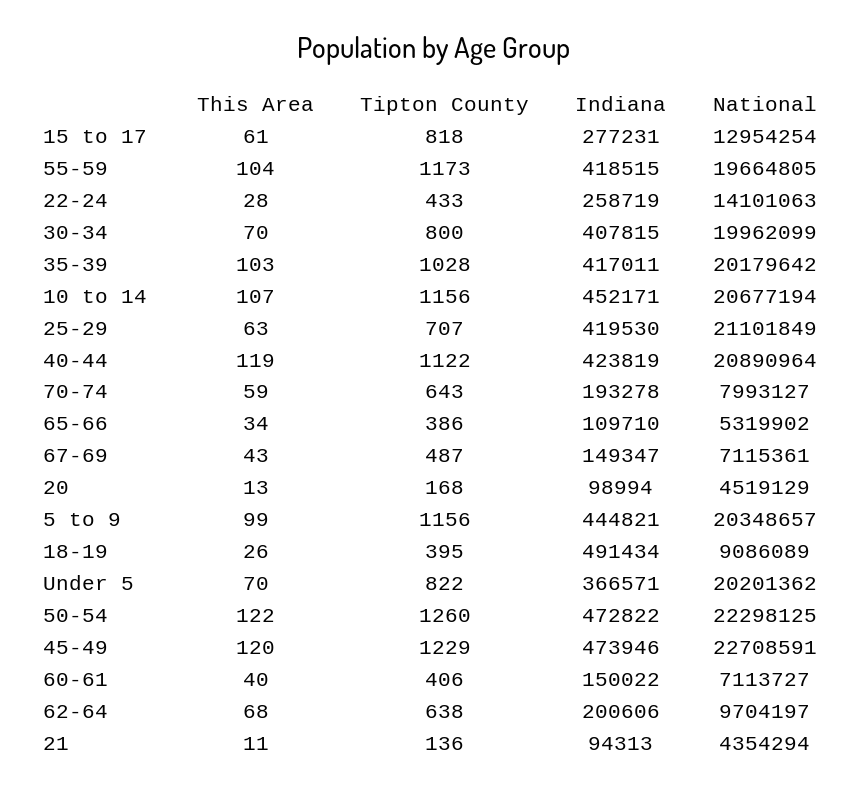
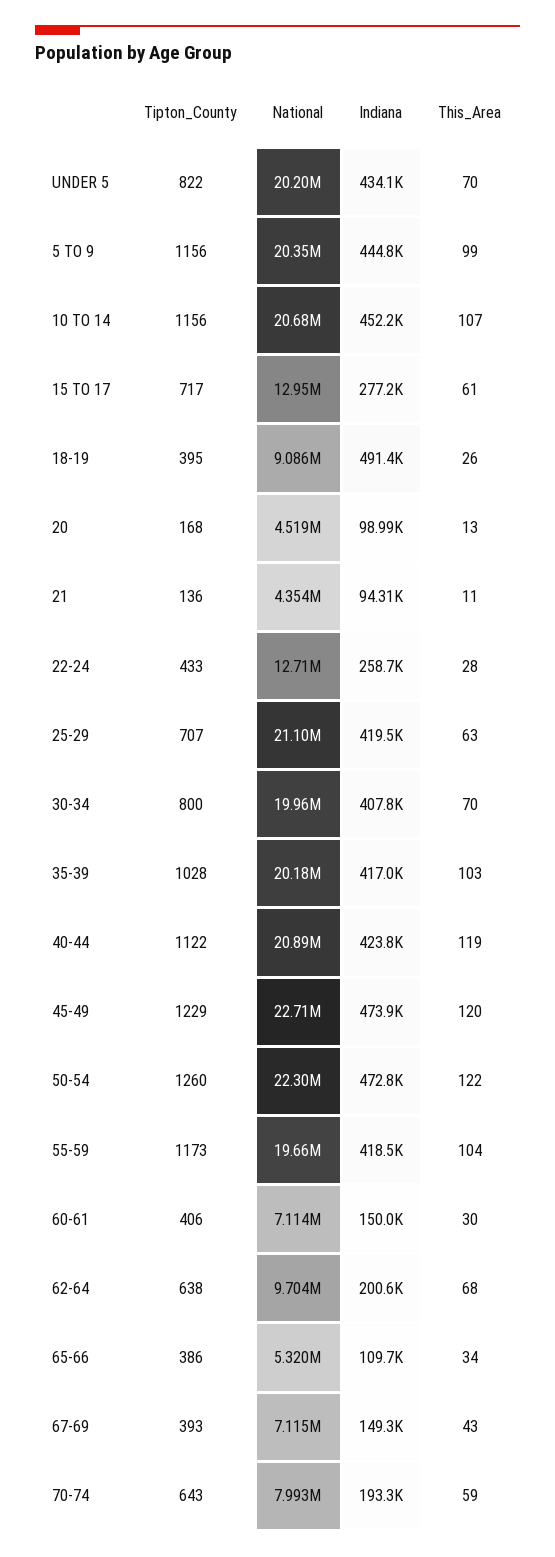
Tipton County, 15 to 17: 818 -> 717
National, 22-24: 14101063 -> 12710000
Tipton County, 67-69: 487 -> 393
Indiana, Under 5: 366571 -> 434100
This Area, 60-61: 40 -> 30

